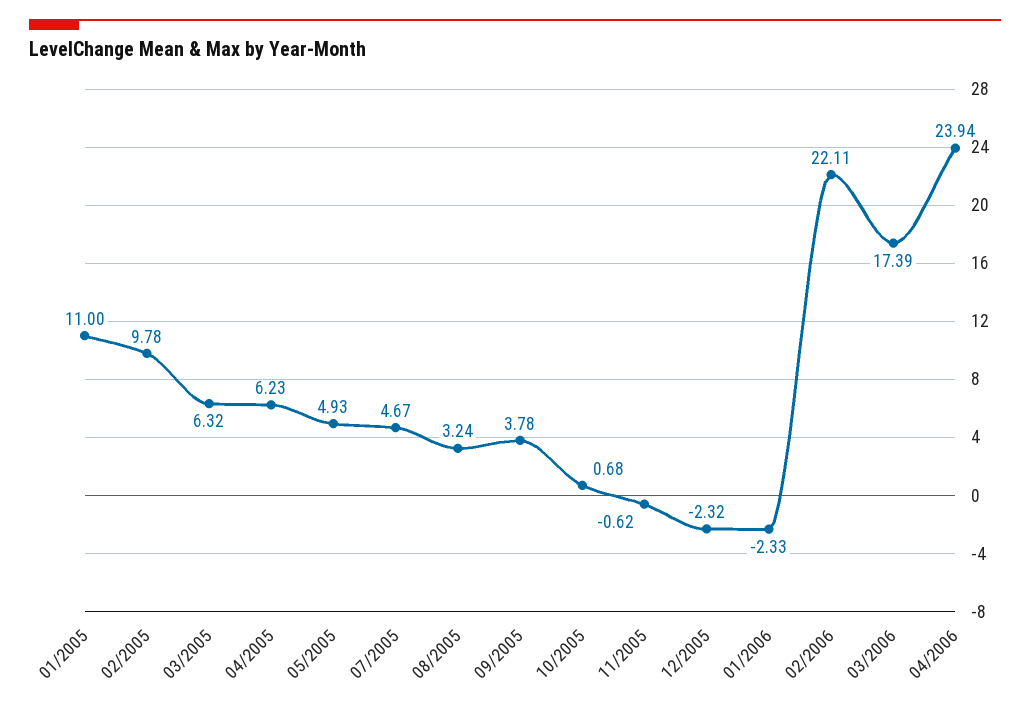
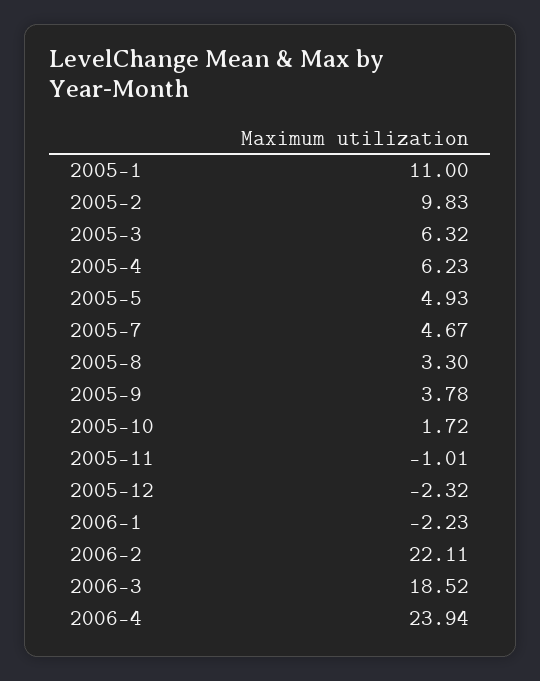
02/2005: 9.78 -> 9.83
08/2005: 3.24 -> 3.3
10/2005: 0.68 -> 1.72
11/2005: -0.62 -> -1.01
01/2006: -2.33 -> -2.23
03/2006: 17.39 -> 18.52

